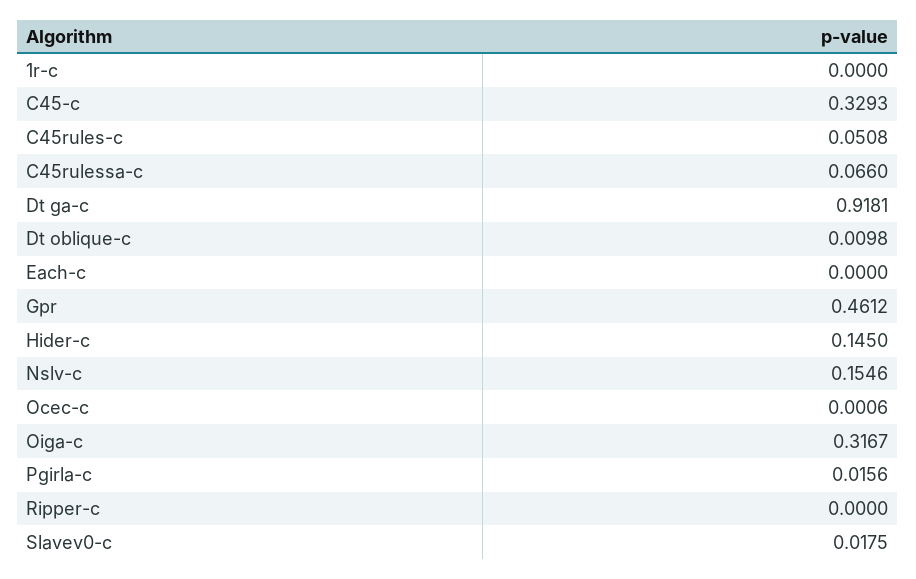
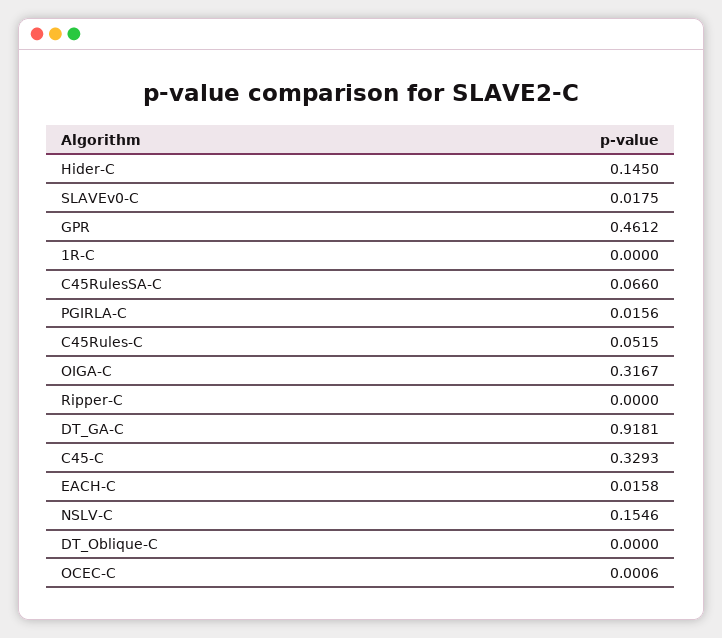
C45rules-c: 0.0508 -> 0.0515
Dt oblique-c: 0.0098 -> 0
Each-c: 0 -> 0.0158

